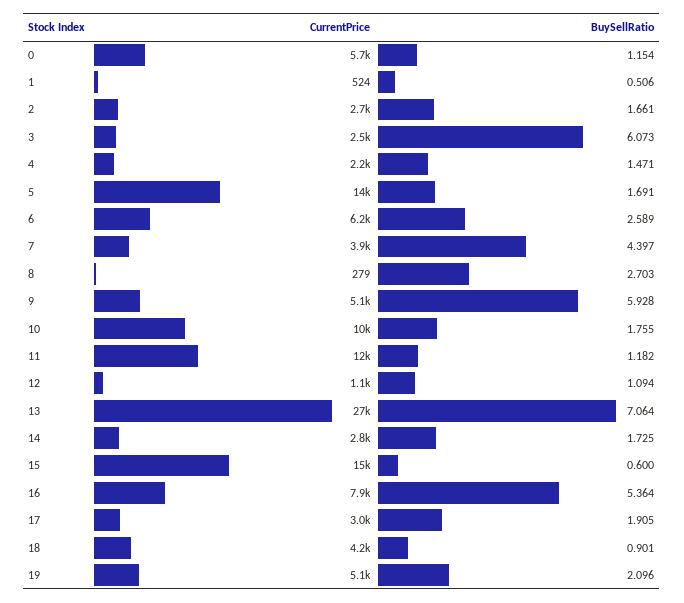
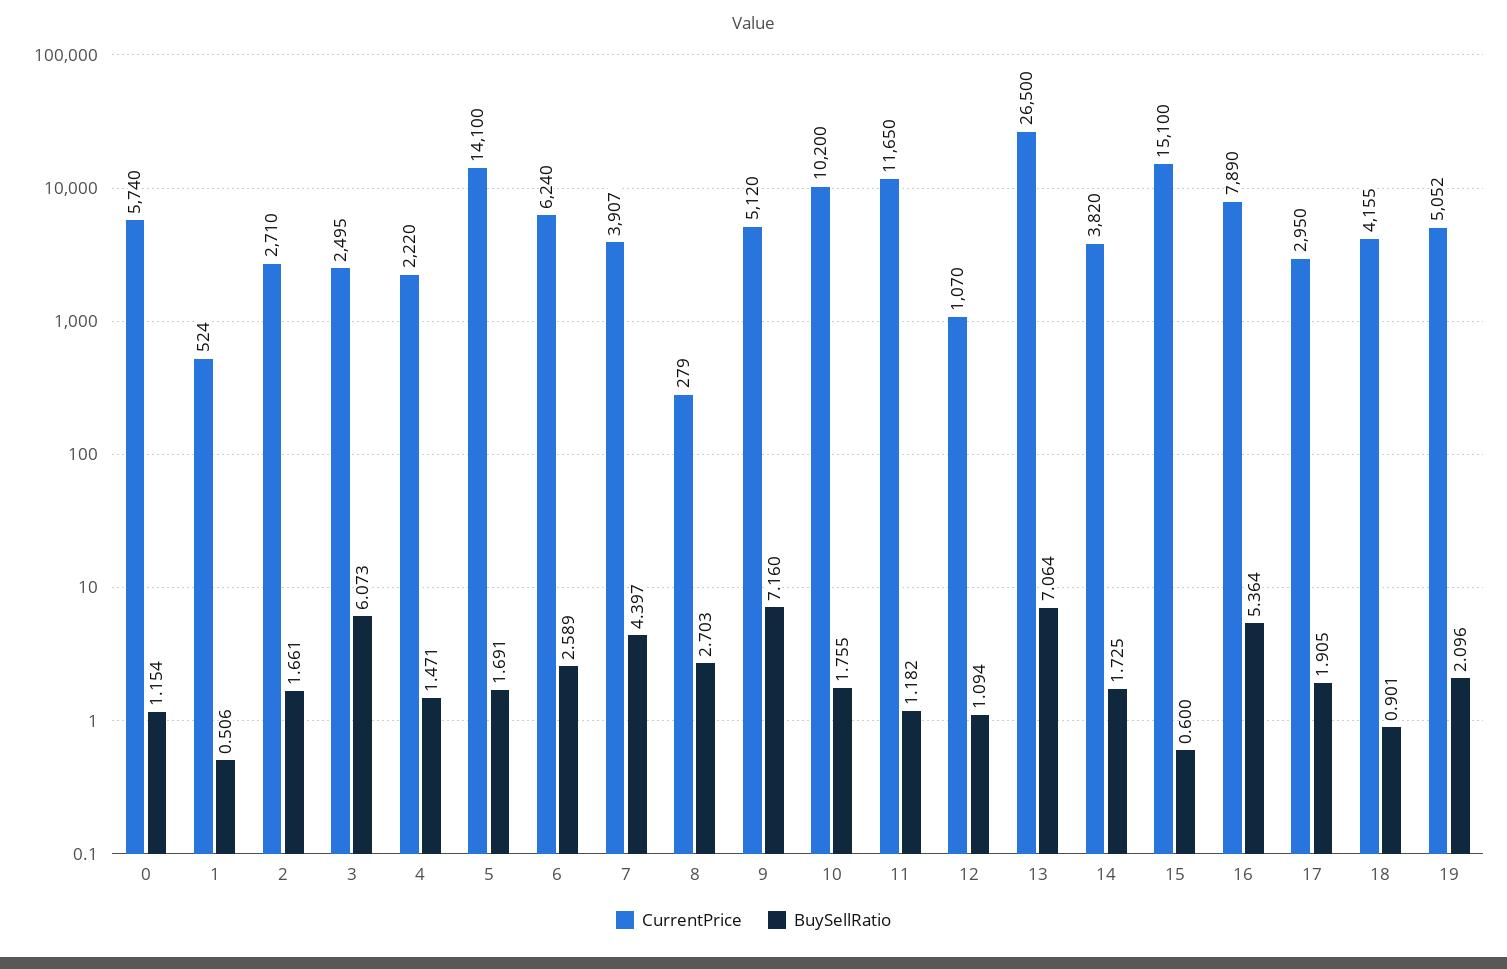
BuySellRatio, 9: 5.928 -> 7.16
CurrentPrice, 14: 2800 -> 3820

